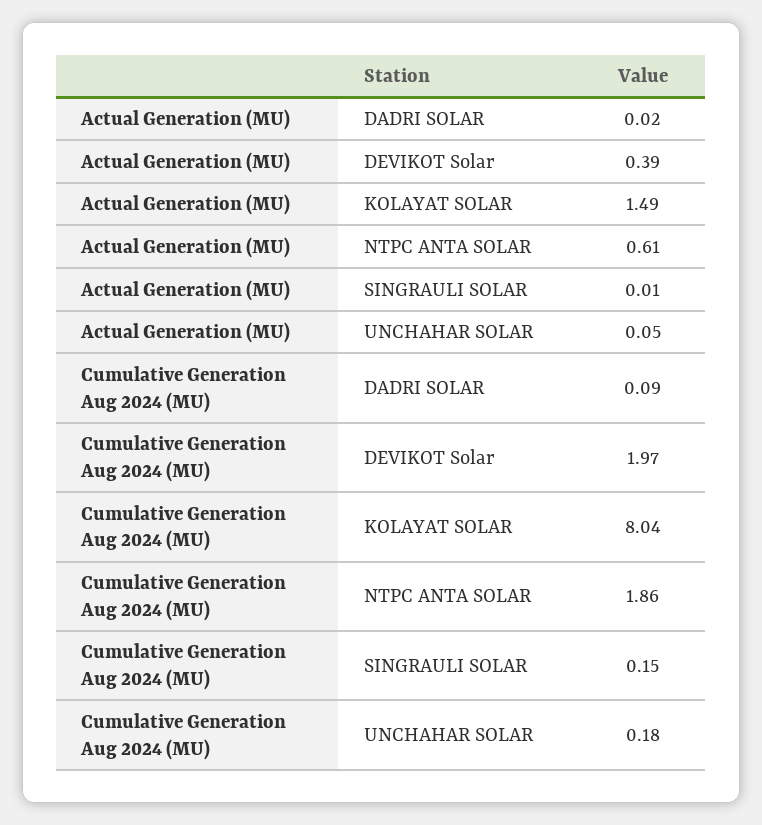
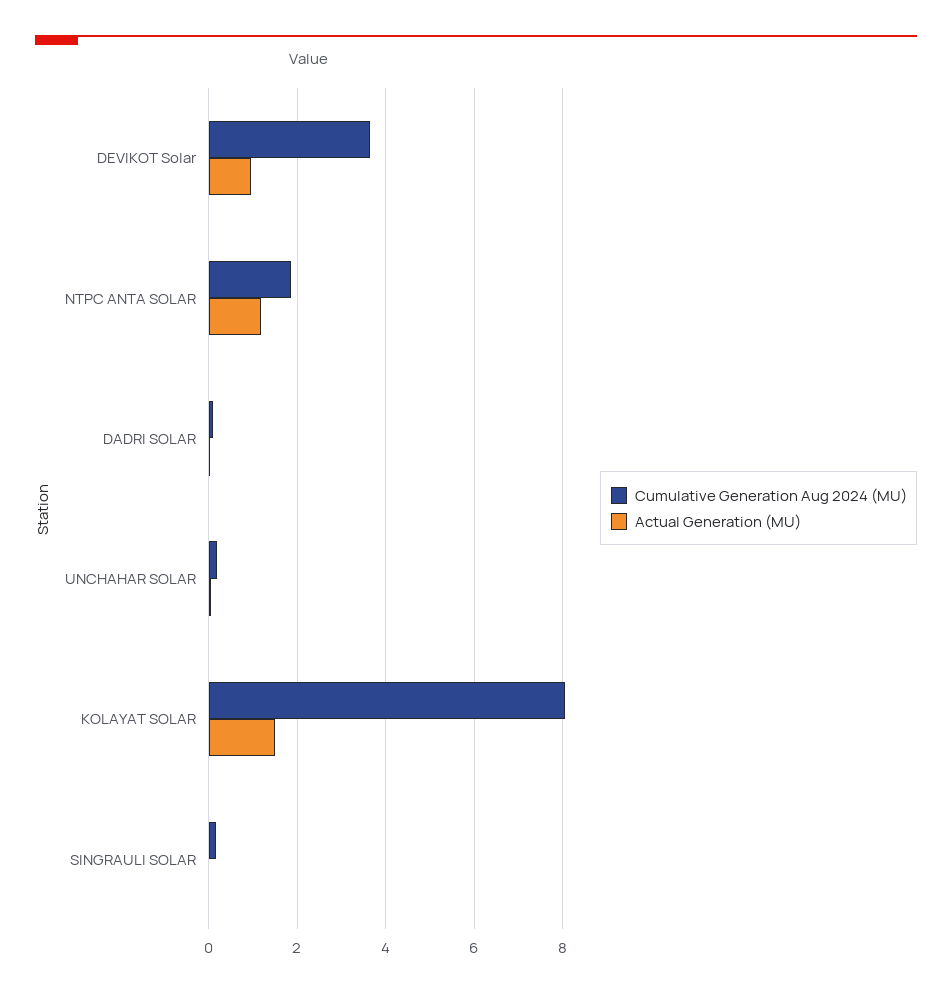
Actual Generation (MU), DEVIKOT Solar: 0.39 -> 1
Actual Generation (MU), NTPC ANTA SOLAR: 0.61 -> 1.2
Cumulative Generation Aug 2024 (MU), DEVIKOT Solar: 1.97 -> 3.6

